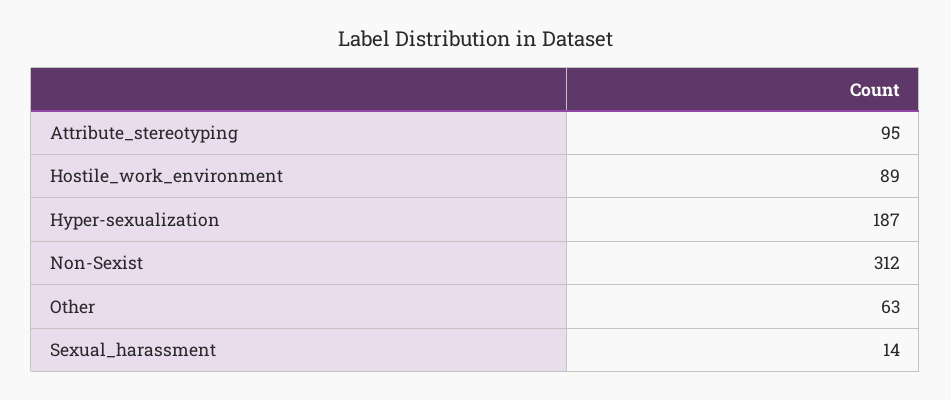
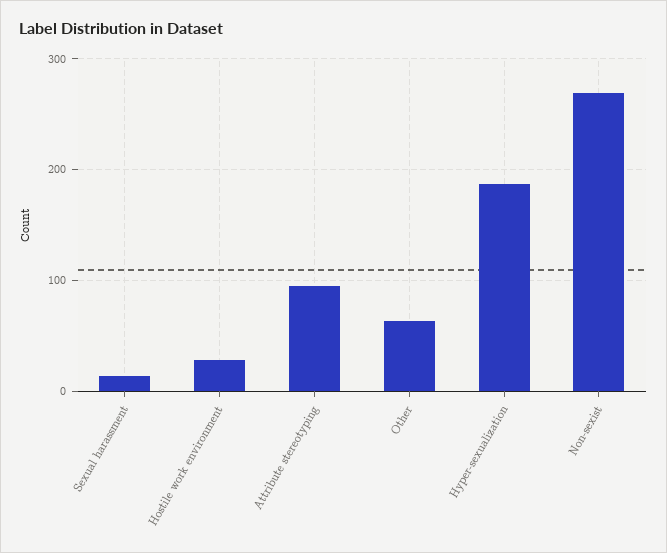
Hostile_work_environment: 89 -> 30
Non-Sexist: 312 -> 270

